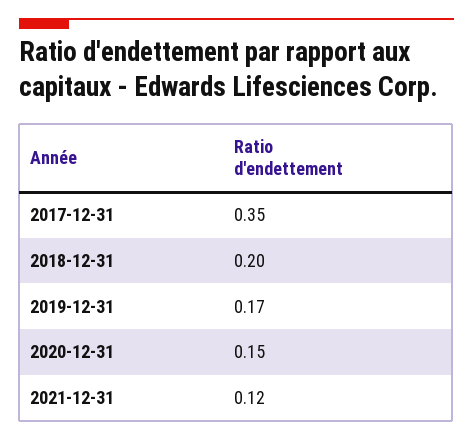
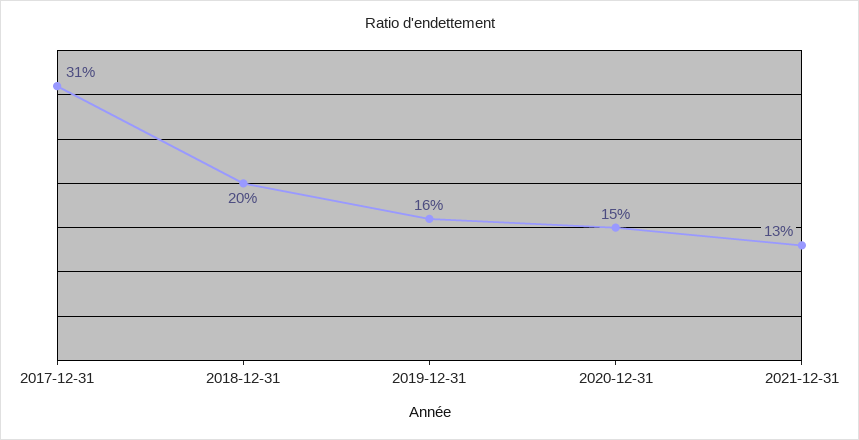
2017-12-31: 0.35 -> 0.31
2019-12-31: 0.17 -> 0.16
2021-12-31: 0.12 -> 0.13

